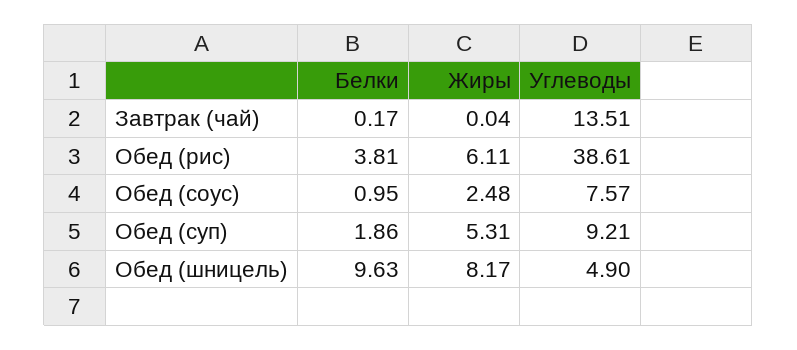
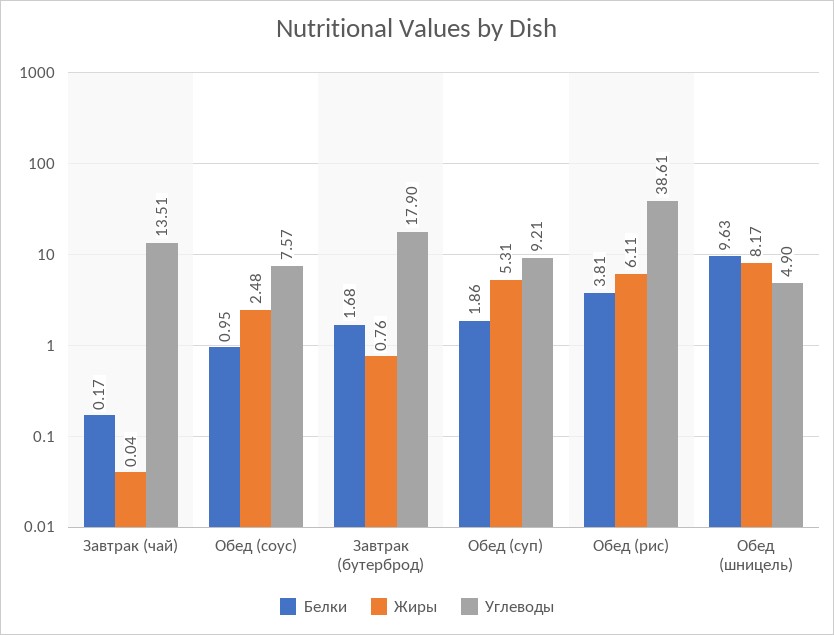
Белки, Завтрак (бутерброд): none -> 1.68
Жиры, Завтрак (бутерброд): none -> 0.76
Углеводы, Завтрак (бутерброд): none -> 17.9

